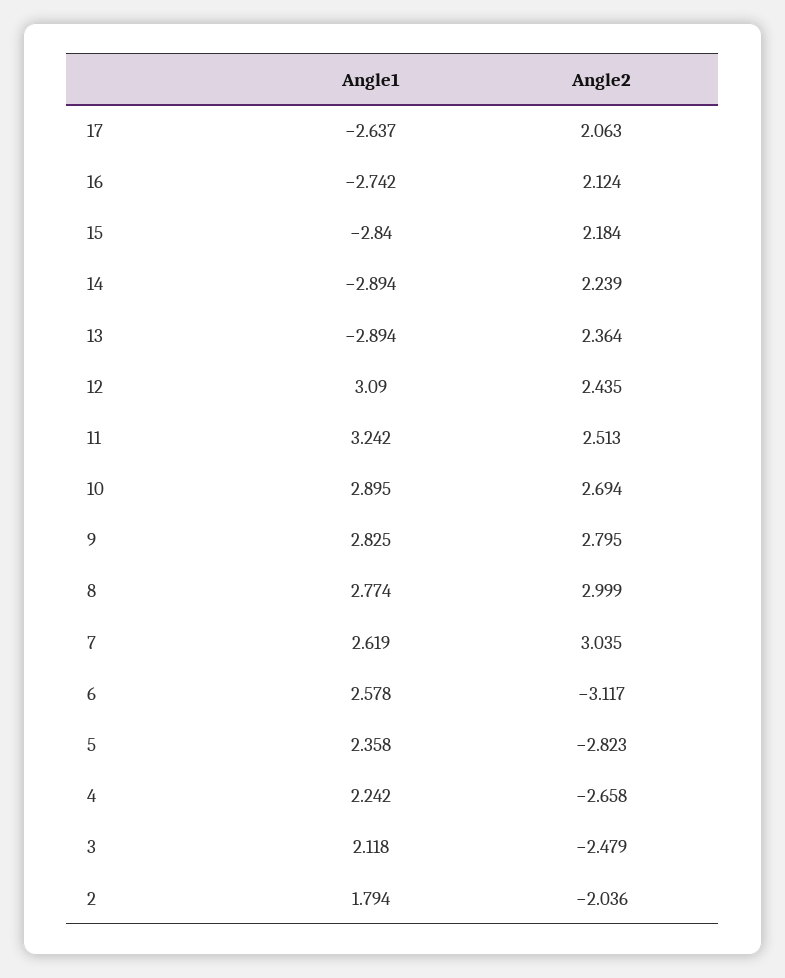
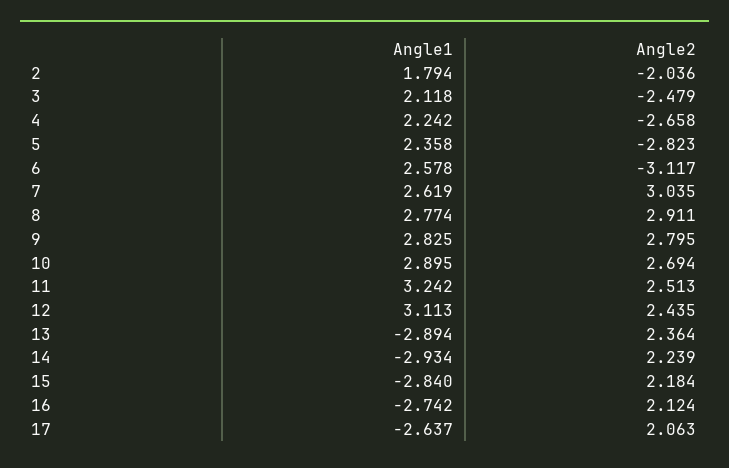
Angle1, 14: -2.894 -> -2.934
Angle1, 12: 3.09 -> 3.113
Angle2, 8: 2.999 -> 2.911

